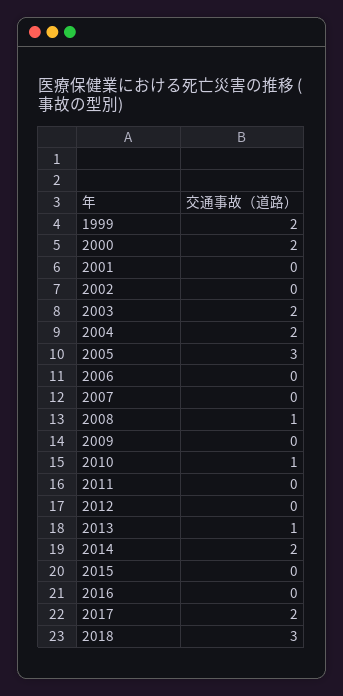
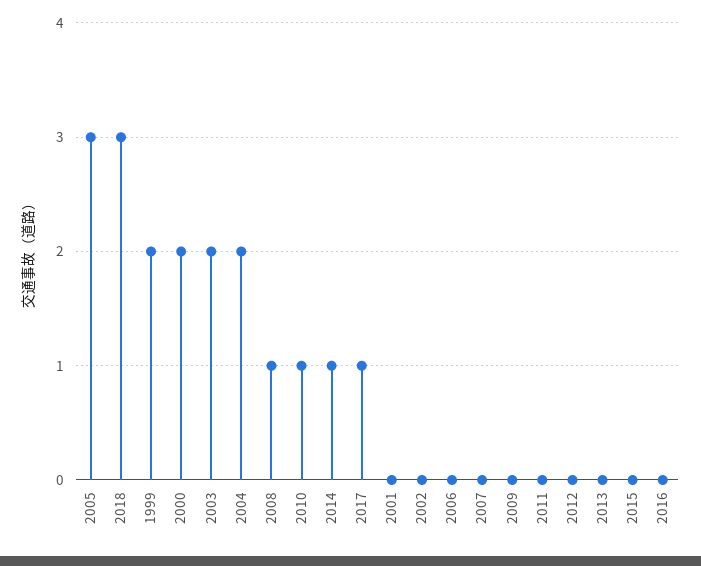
2013: 1 -> 0
2014: 2 -> 1
2017: 2 -> 1

